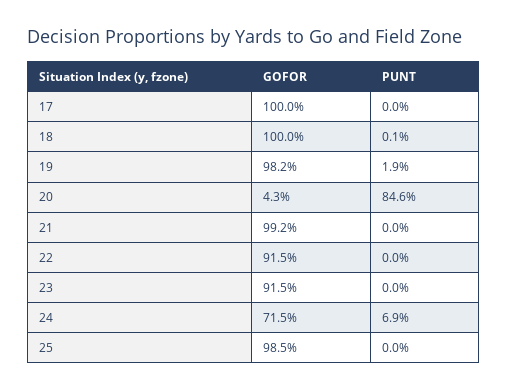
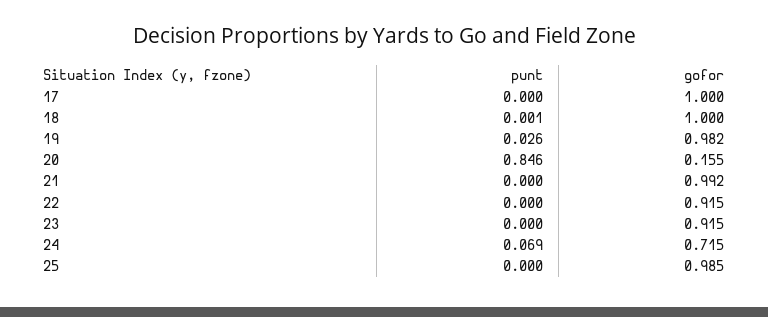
PUNT, 19: 0.019 -> 0.026
GOFOR, 20: 0.043 -> 0.155

